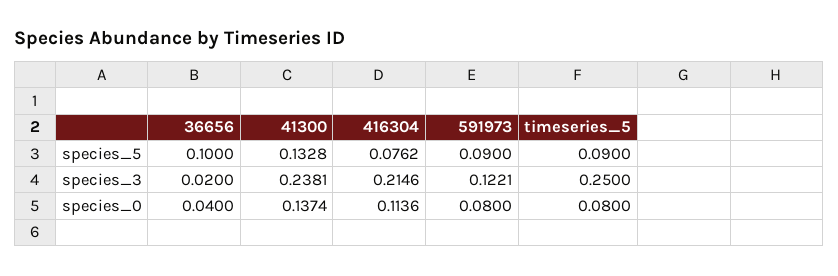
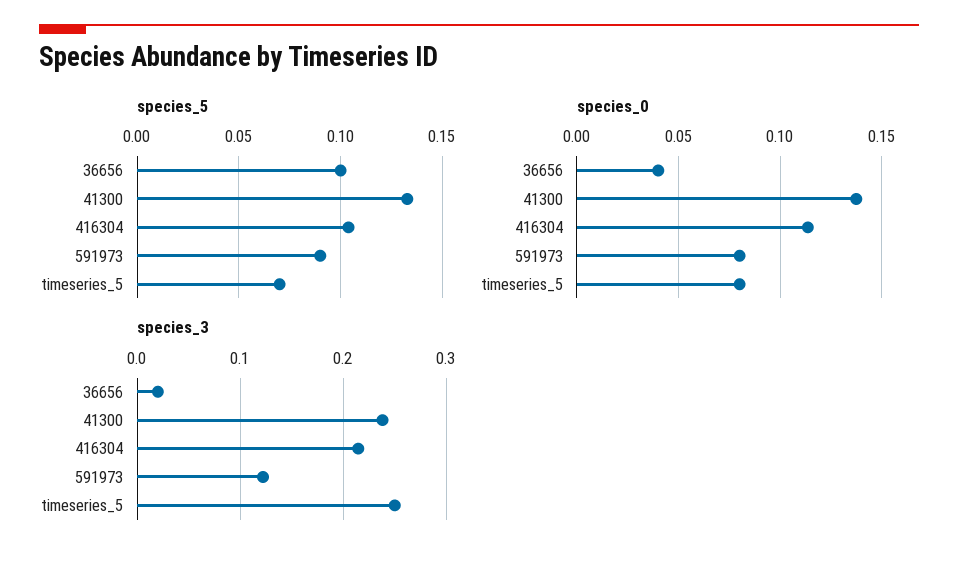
species_5, 416304: 0.0762 -> 0.105
species_5, timeseries_5: 0.09 -> 0.07

